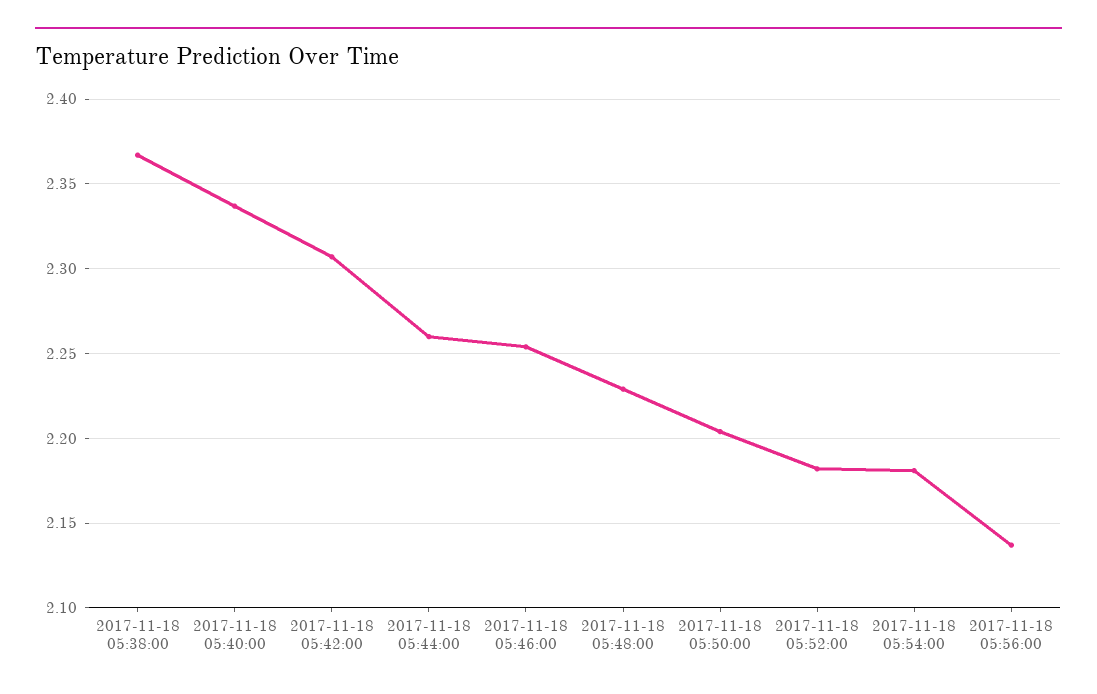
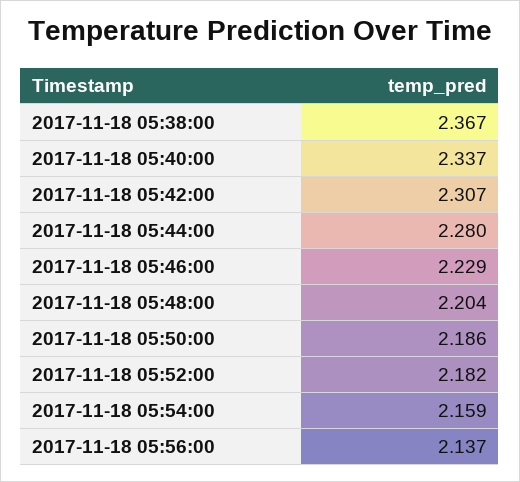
2017-11-18 05:44:00: 2.26 -> 2.28
2017-11-18 05:46:00: 2.255 -> 2.229
2017-11-18 05:48:00: 2.23 -> 2.204
2017-11-18 05:50:00: 2.205 -> 2.186
2017-11-18 05:54:00: 2.18 -> 2.159

